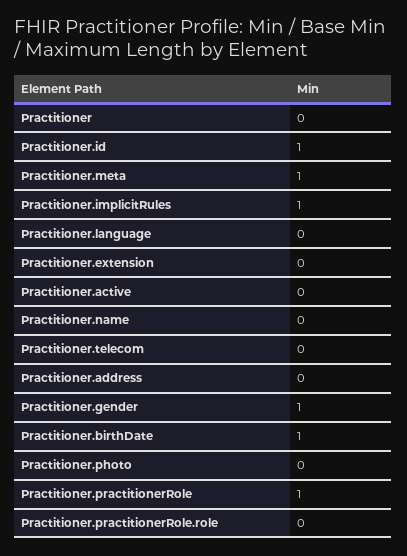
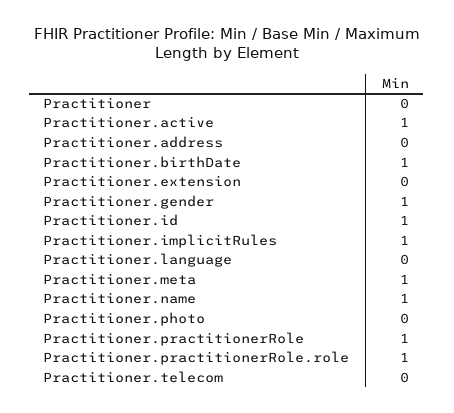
Practitioner.active: 0 -> 1
Practitioner.name: 0 -> 1
Practitioner.practitionerRole.role: 0 -> 1

